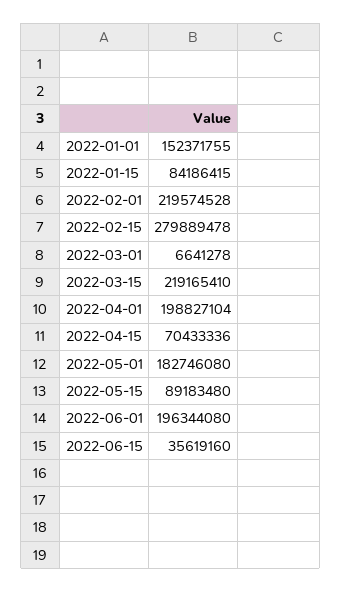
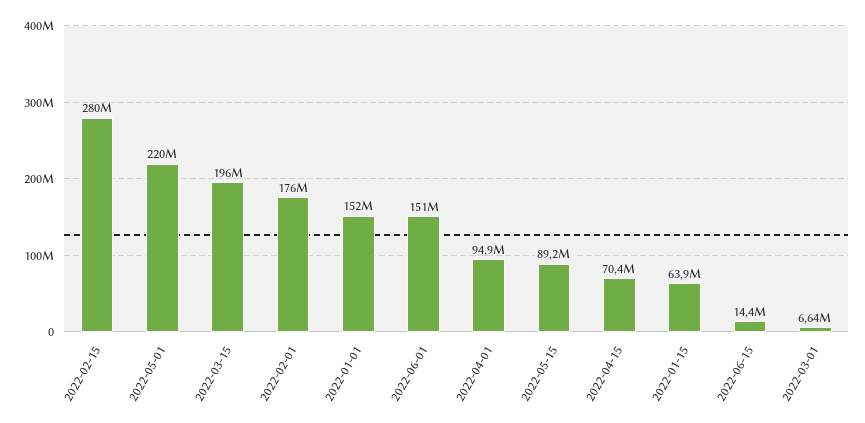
2022-01-15: 84186415 -> 63900000
2022-02-01: 219574528 -> 176000000
2022-03-15: 219165410 -> 196000000
2022-04-01: 198827104 -> 94900000
2022-05-01: 182746080 -> 220000000
2022-06-01: 196344080 -> 151000000
2022-06-15: 35619160 -> 14400000

